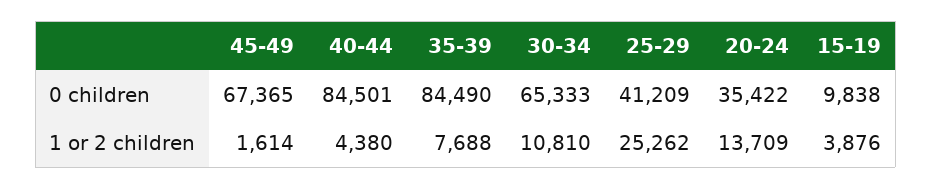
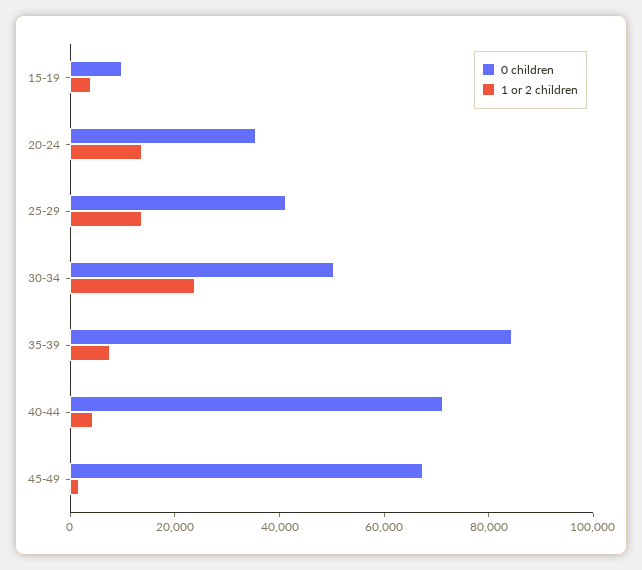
0 children, 40-44: 84501 -> 70000
0 children, 30-34: 65333 -> 50000
1 or 2 children, 30-34: 10810 -> 25000
1 or 2 children, 25-29: 25262 -> 15000

